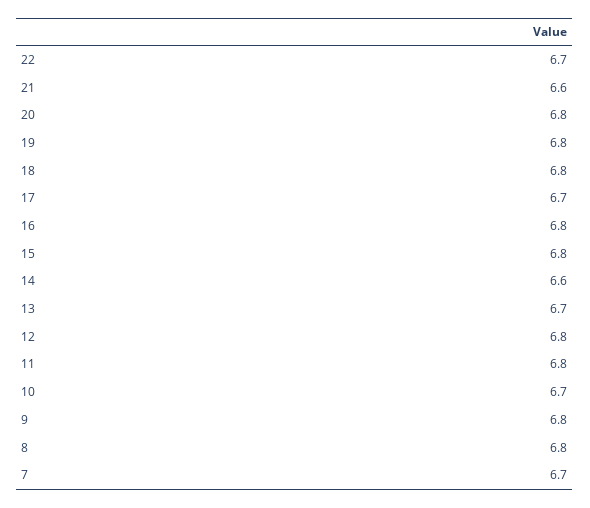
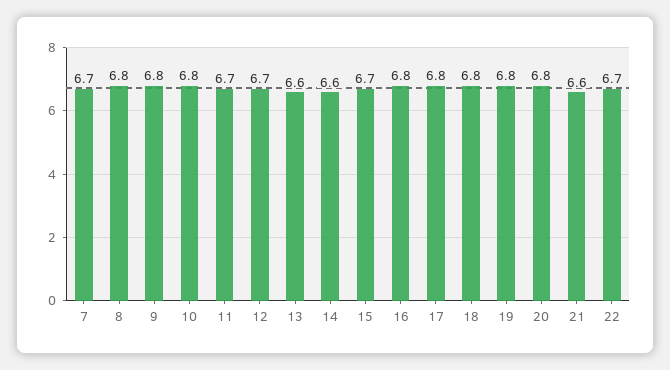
17: 6.7 -> 6.8
15: 6.8 -> 6.7
13: 6.7 -> 6.6
12: 6.8 -> 6.7
11: 6.8 -> 6.7
10: 6.7 -> 6.8

